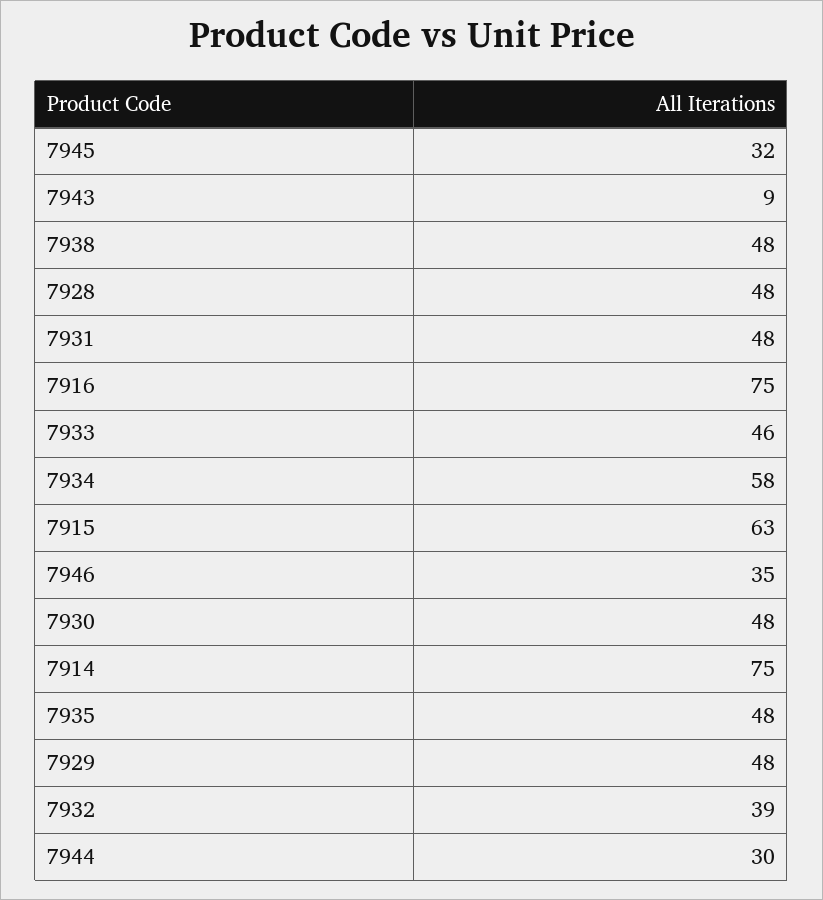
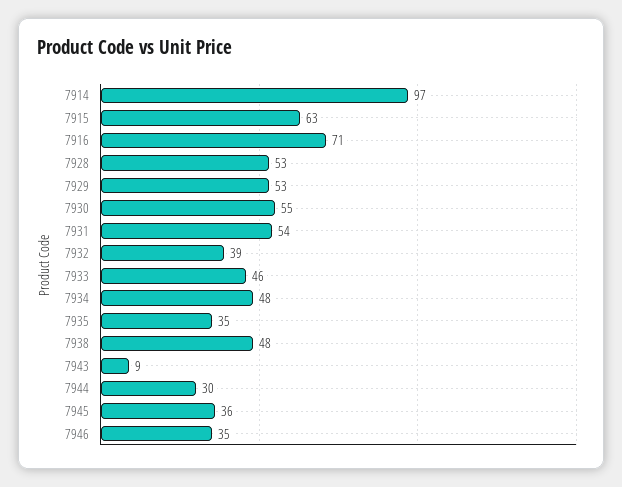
7945: 32 -> 36
7928: 48 -> 53
7931: 48 -> 54
7916: 75 -> 71
7934: 58 -> 48
7930: 48 -> 55
7914: 75 -> 97
7935: 48 -> 35
7929: 48 -> 53

